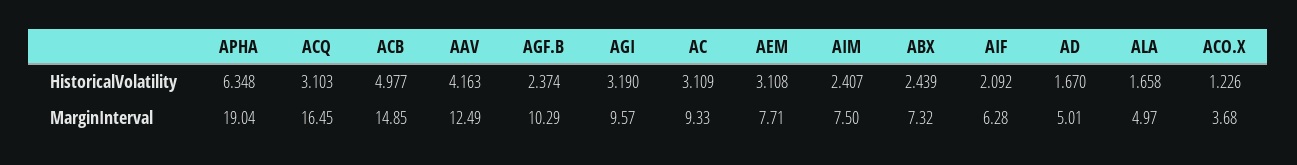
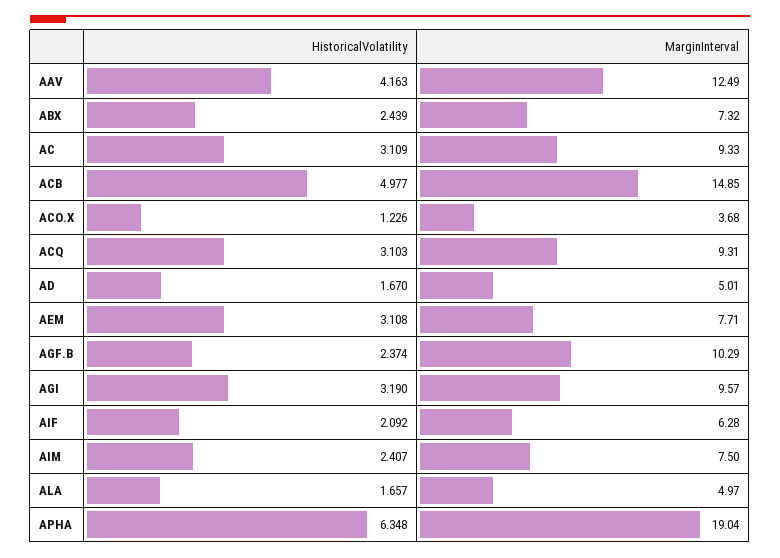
ALA, HistoricalVolatility: 1.658 -> 1.657
ACQ, MarginInterval: 16.45 -> 9.31

